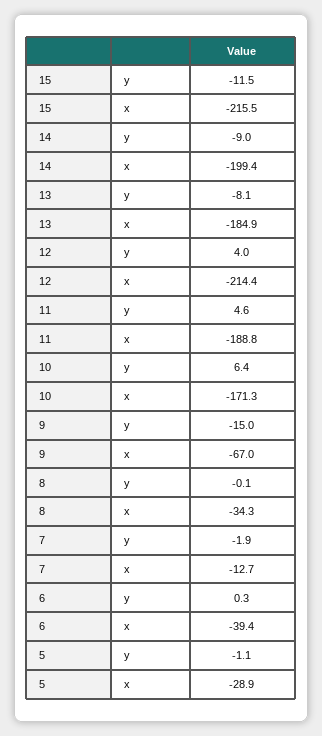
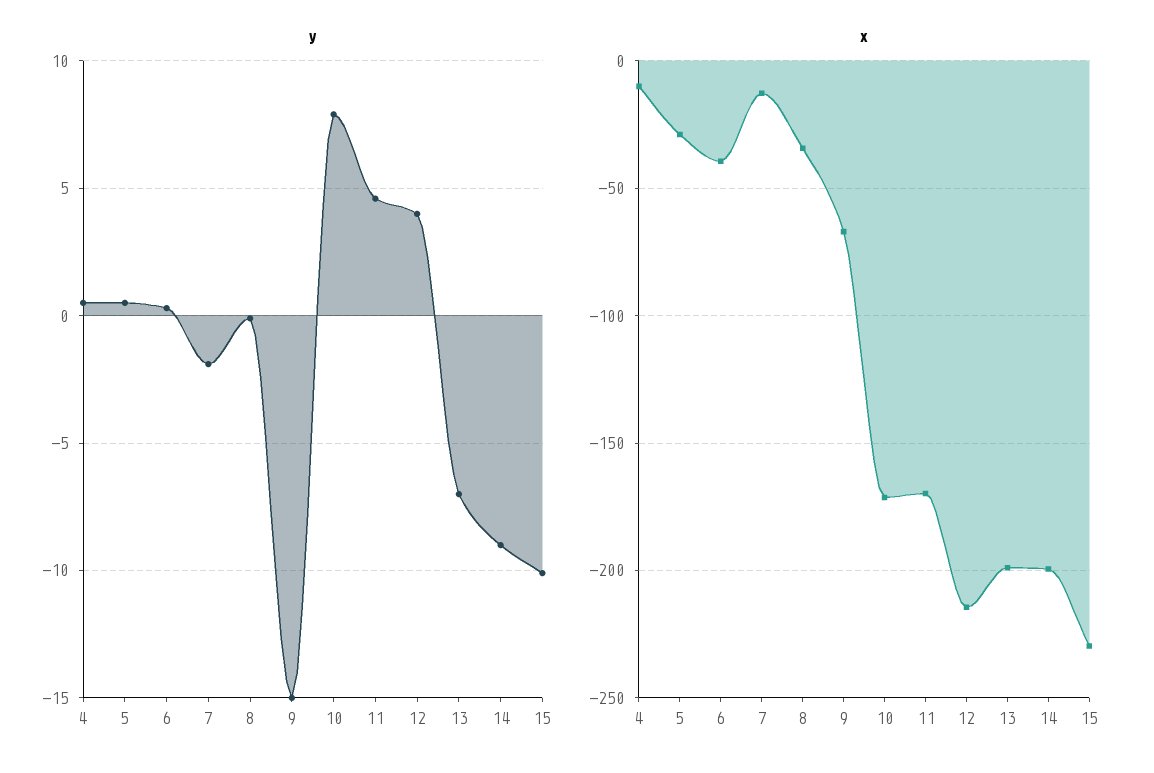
y, 15: -11.5 -> -10
x, 15: -215.5 -> -230
y, 13: -8.1 -> -7
x, 13: -184.9 -> -200
x, 11: -188.8 -> -170
y, 10: 6.4 -> 8
y, 5: -1.1 -> 0.5
y, 4: none -> 0.5
x, 4: none -> -10

